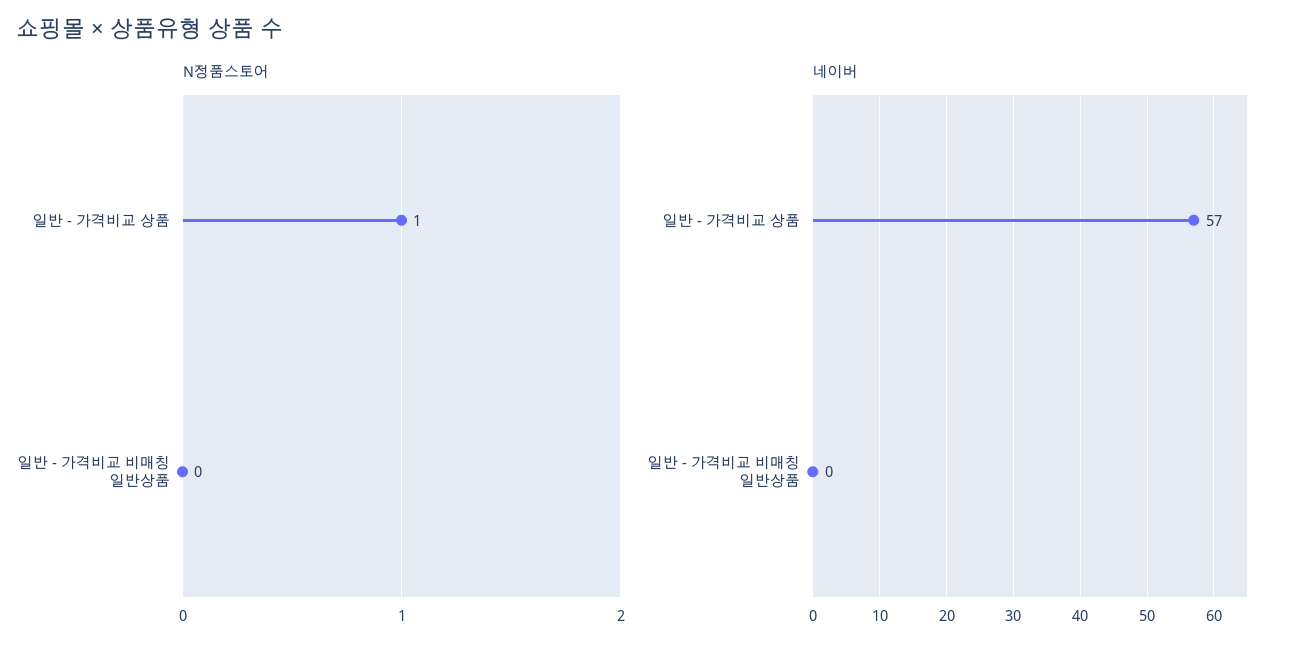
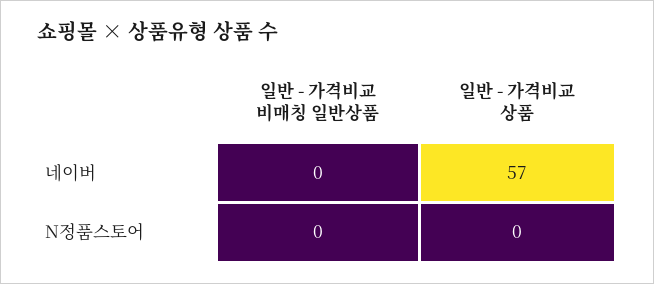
N정품스토어, 일반 - 가격비교 상품: 1 -> 0

